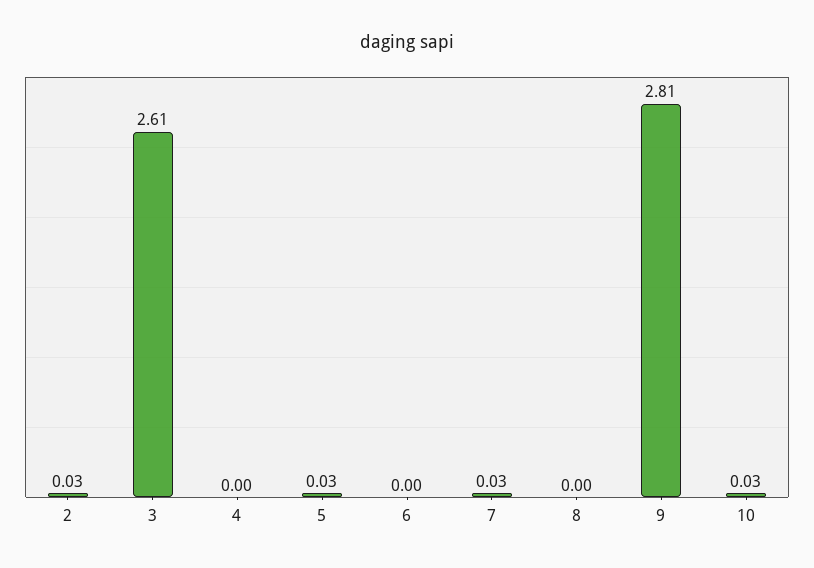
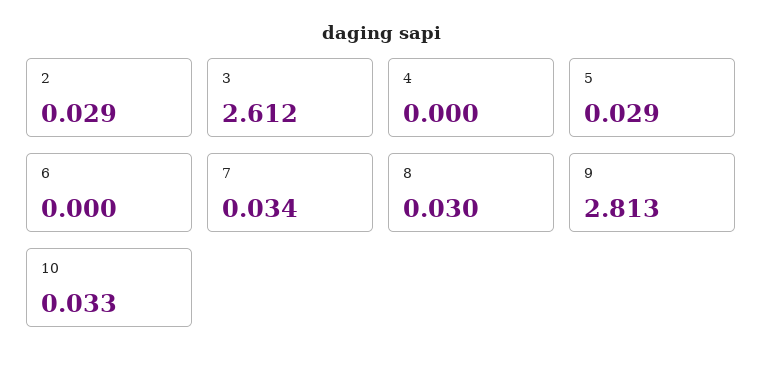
8: 0 -> 0.03

